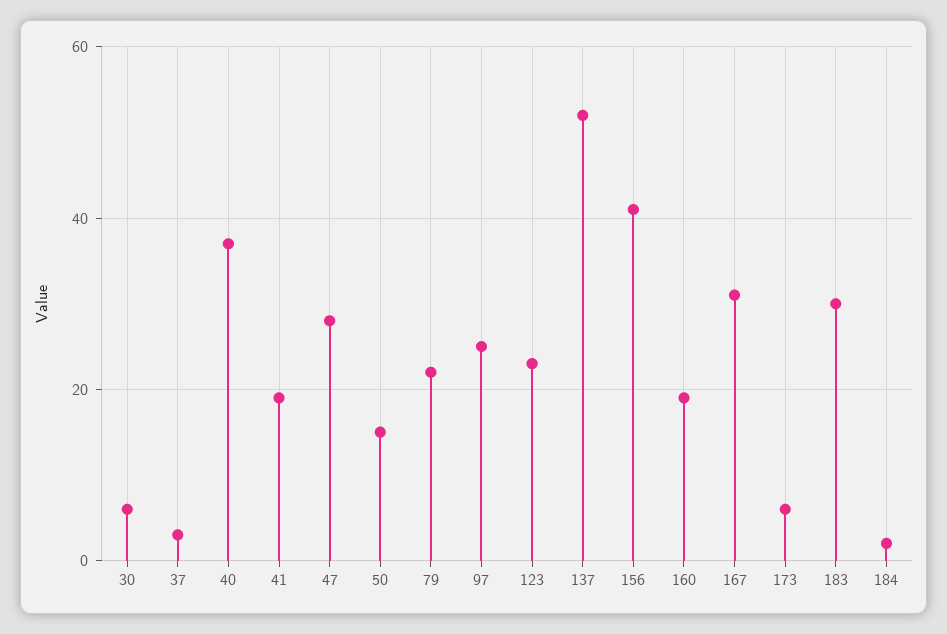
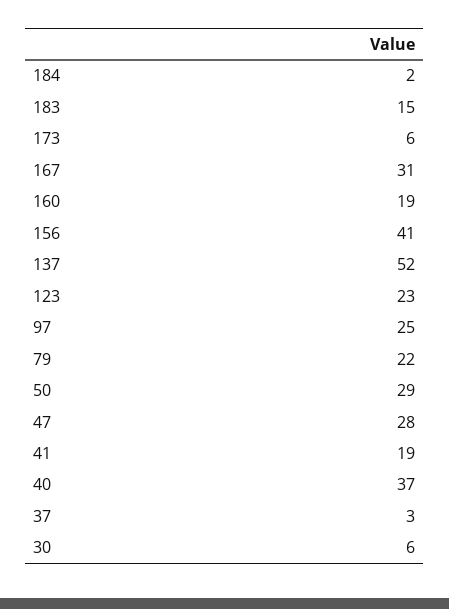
50: 15 -> 29
183: 30 -> 15

